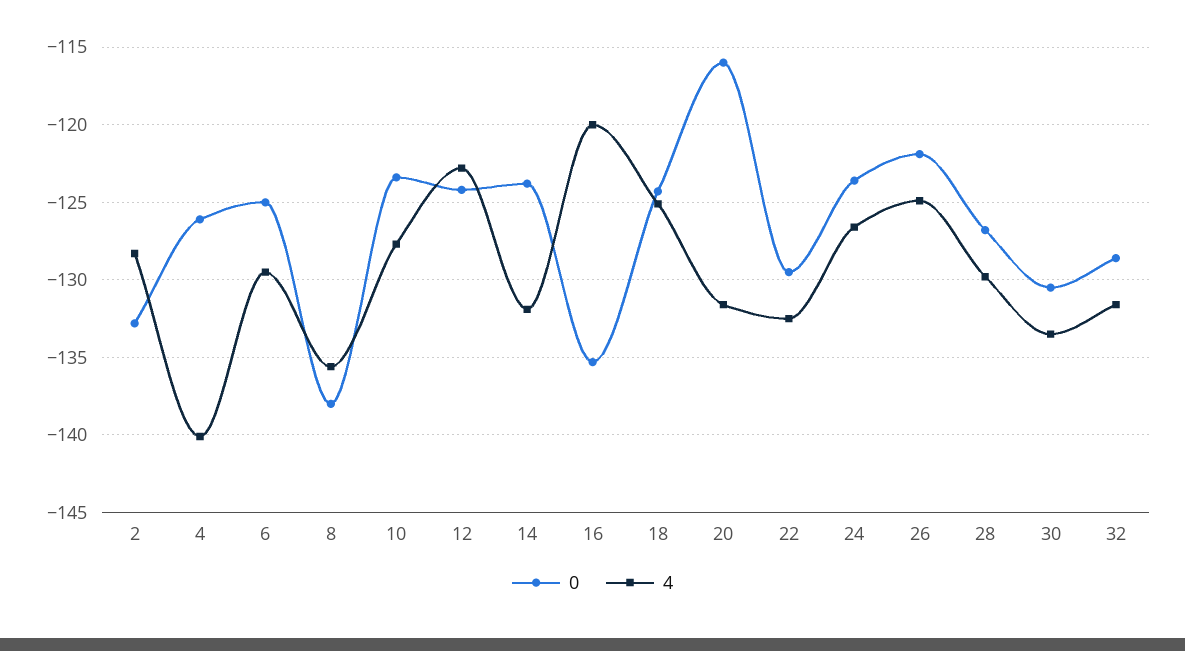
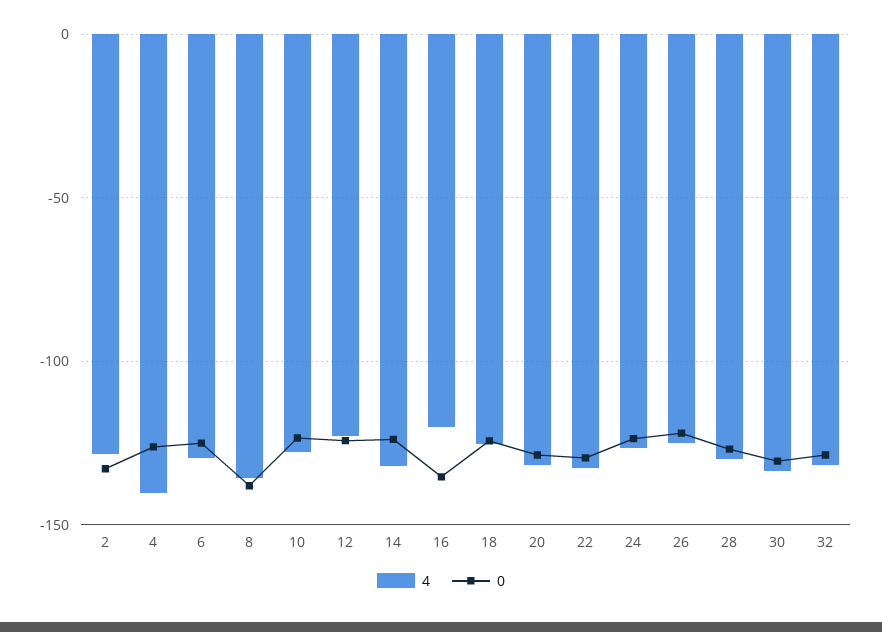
0, 20: -116 -> -130

